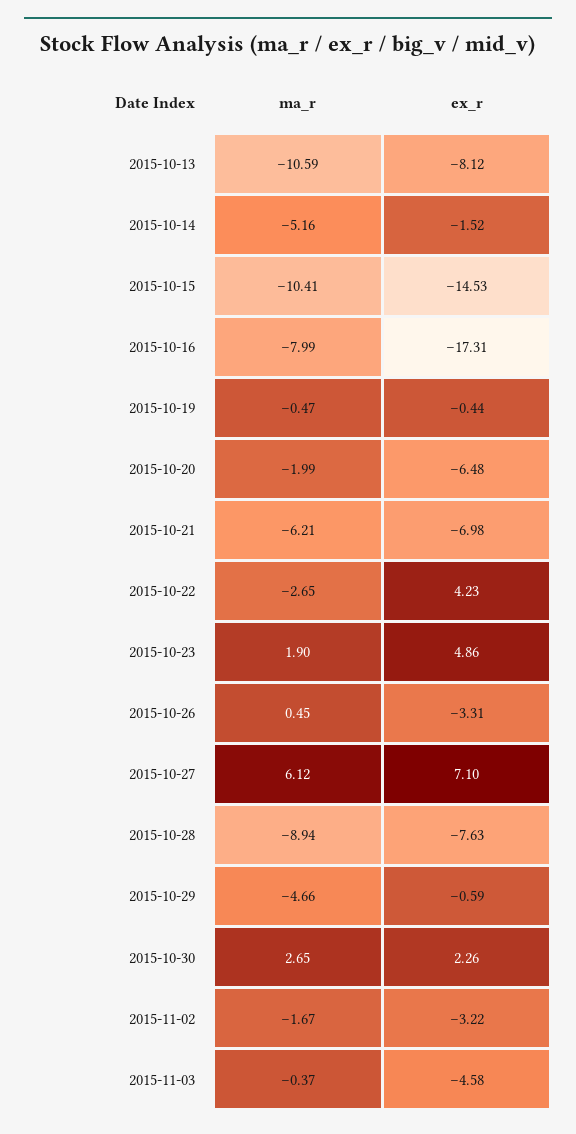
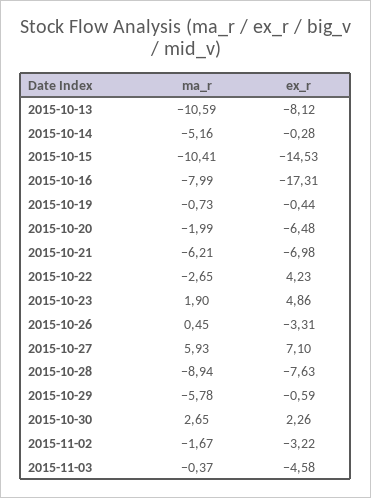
ex_r, 2015-10-14: -1.52 -> -0.28
ma_r, 2015-10-19: -0.47 -> -0.73
ma_r, 2015-10-27: 6.12 -> 5.93
ma_r, 2015-10-29: -4.66 -> -5.78

